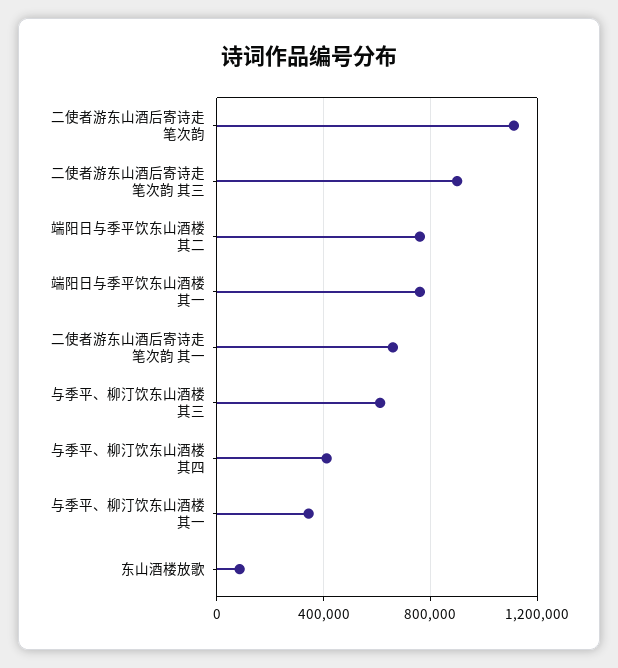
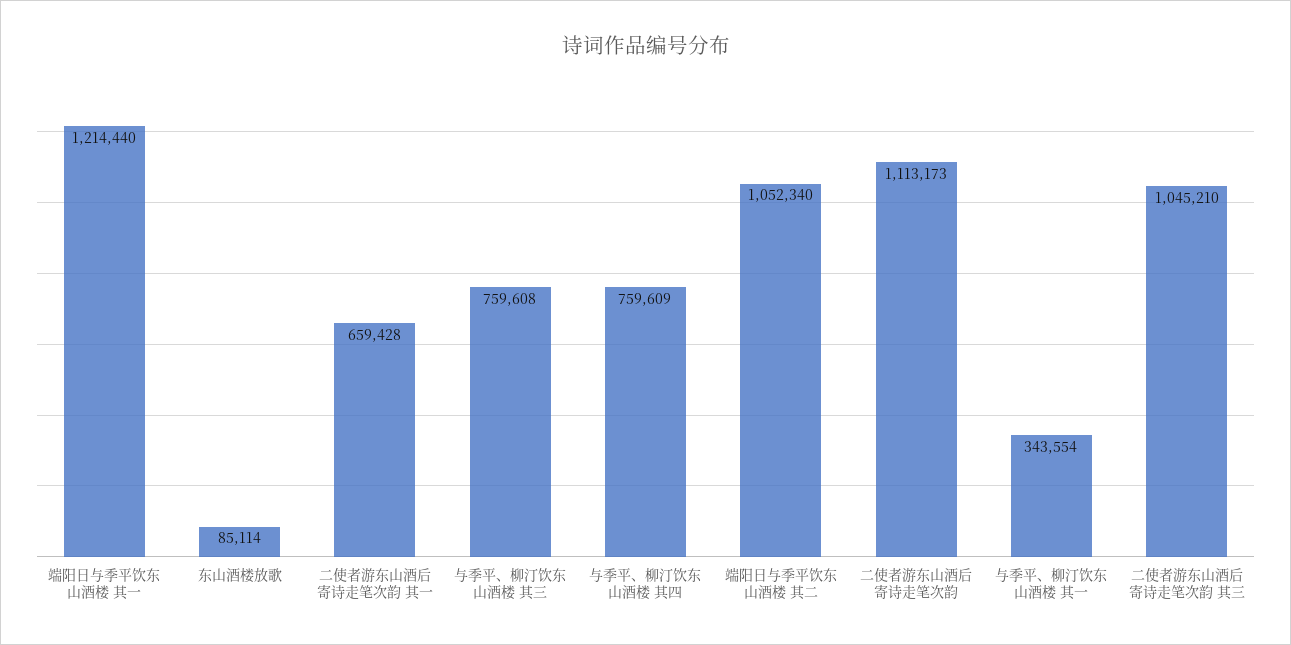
二使者游东山酒后寄诗走笔次韵 其三: 900000 -> 1045210
端阳日与季平饮东山酒楼 其二: 750000 -> 1052340
端阳日与季平饮东山酒楼 其一: 750000 -> 1214440
与季平、柳汀饮东山酒楼 其三: 600000 -> 759608
与季平、柳汀饮东山酒楼 其四: 400000 -> 759609

